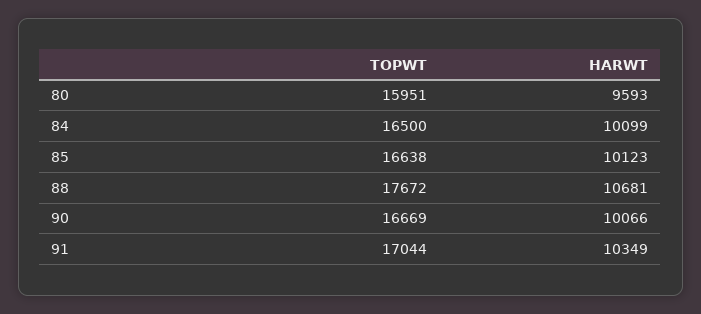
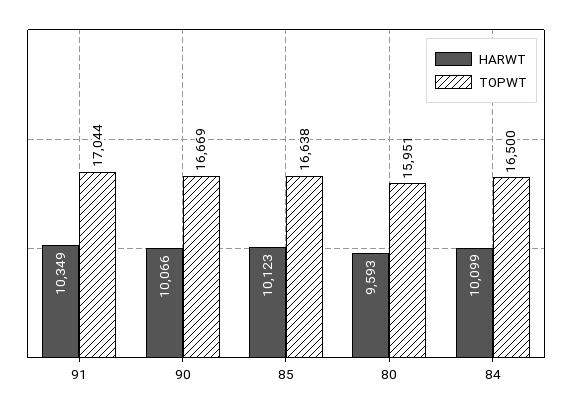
TOPWT, 88: 17672 -> none
HARWT, 88: 10681 -> none

